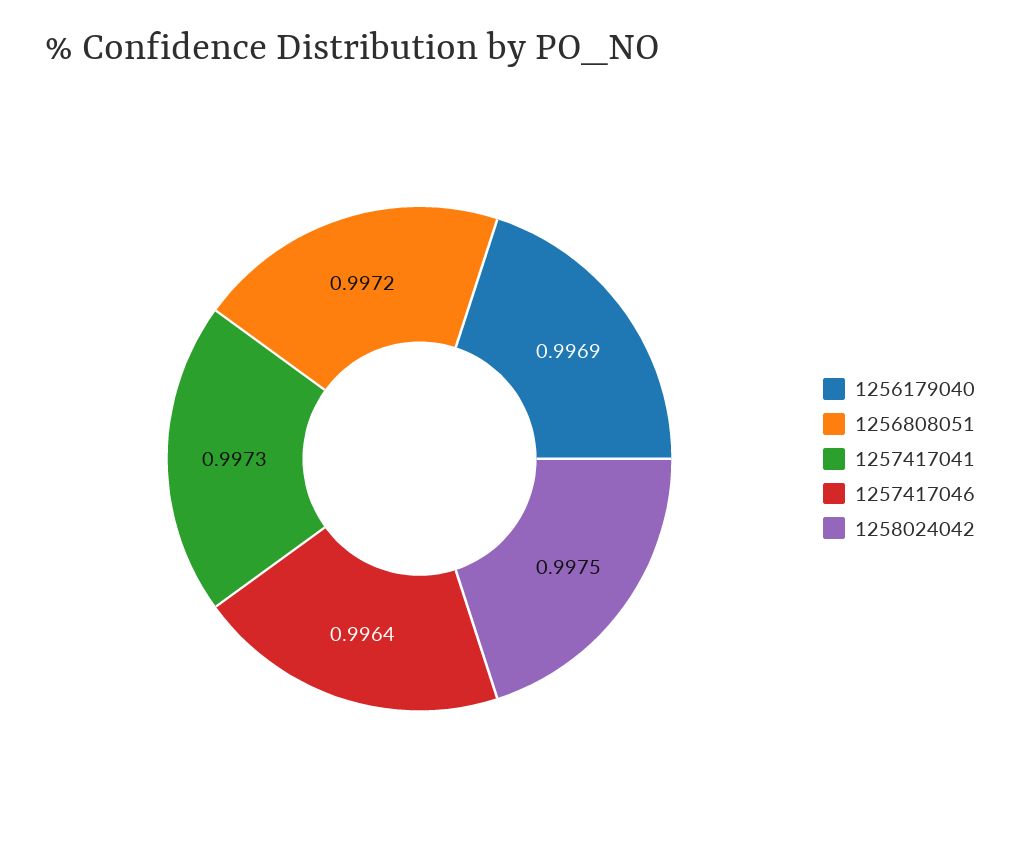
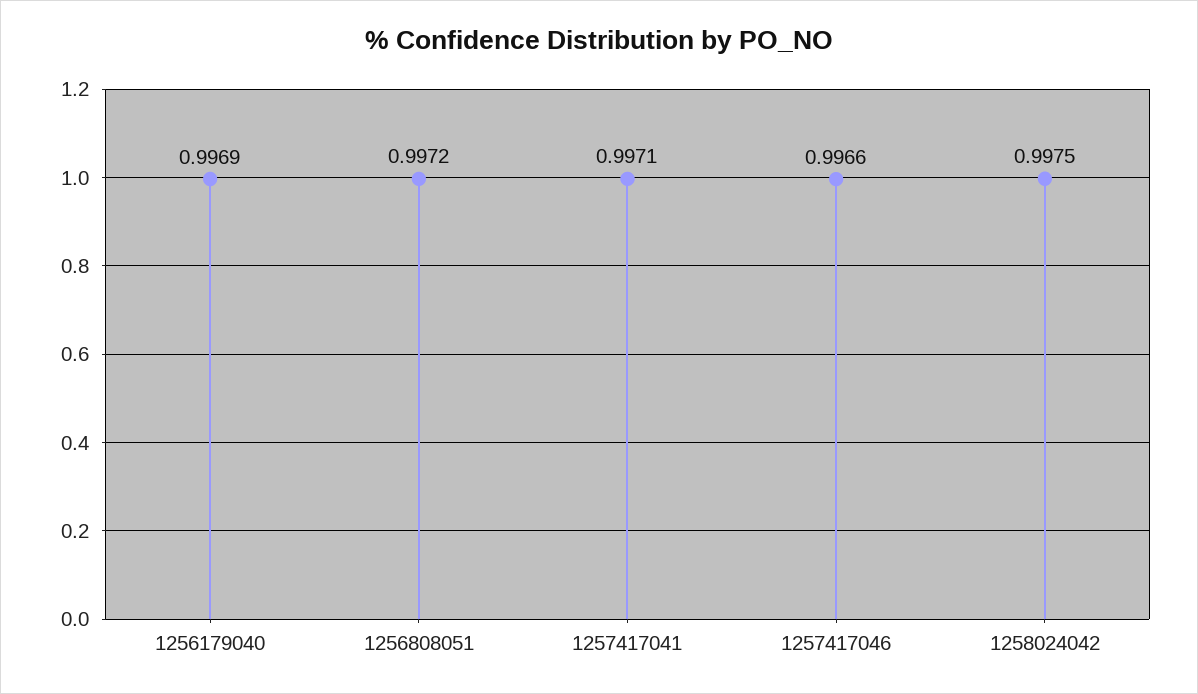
1257417041: 0.9973 -> 0.9971
1257417046: 0.9964 -> 0.9966

